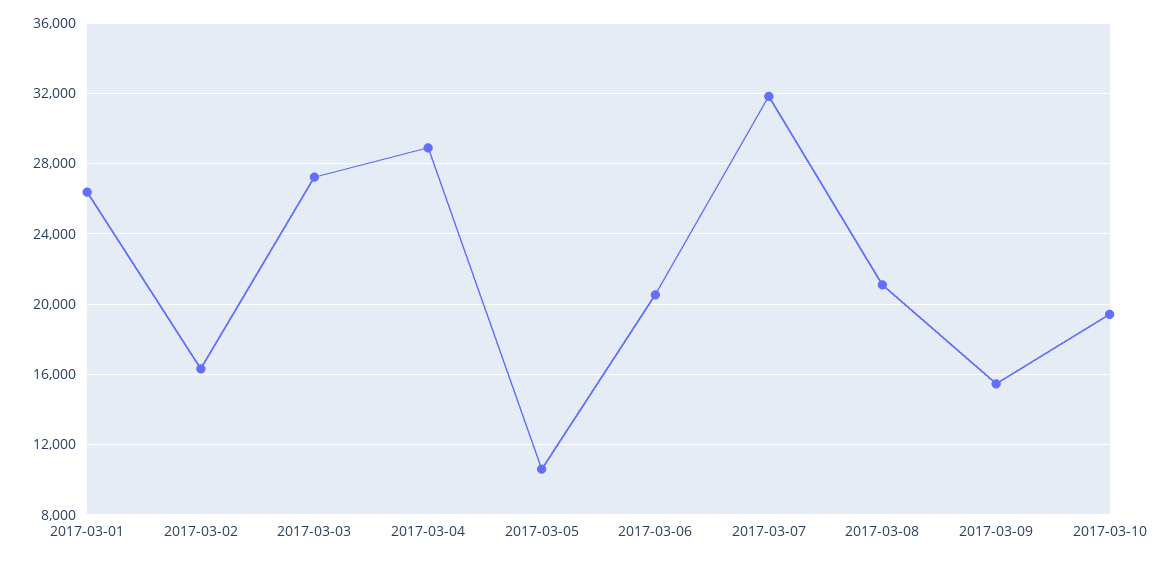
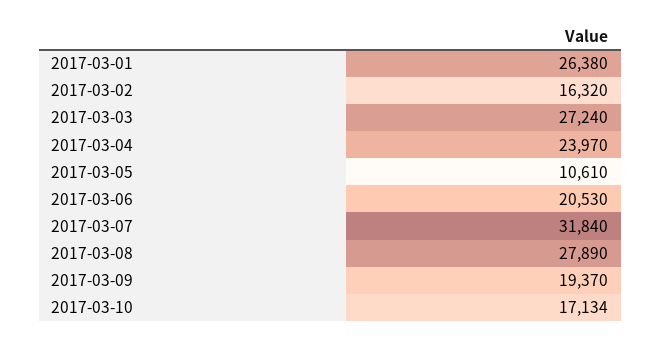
2017-03-04: 29000 -> 23970
2017-03-08: 21000 -> 27890
2017-03-09: 15500 -> 19370
2017-03-10: 19500 -> 17134

